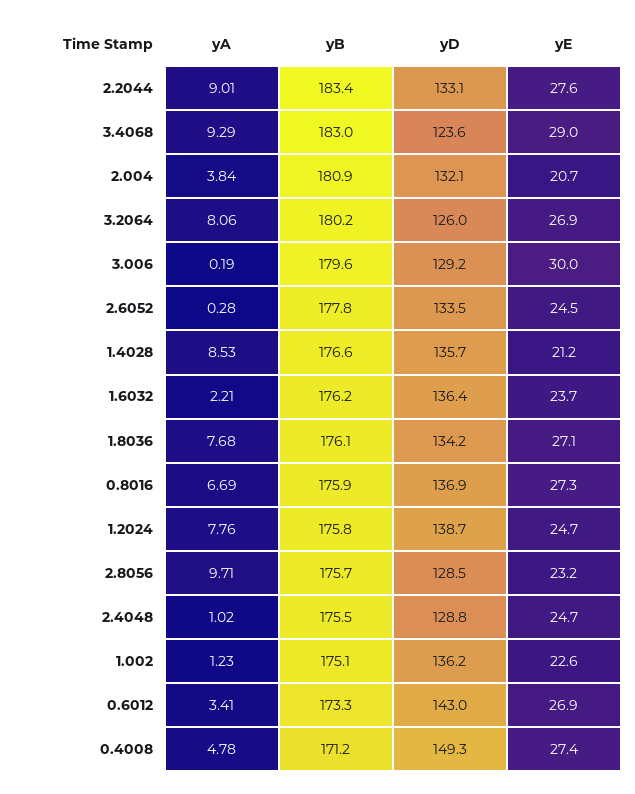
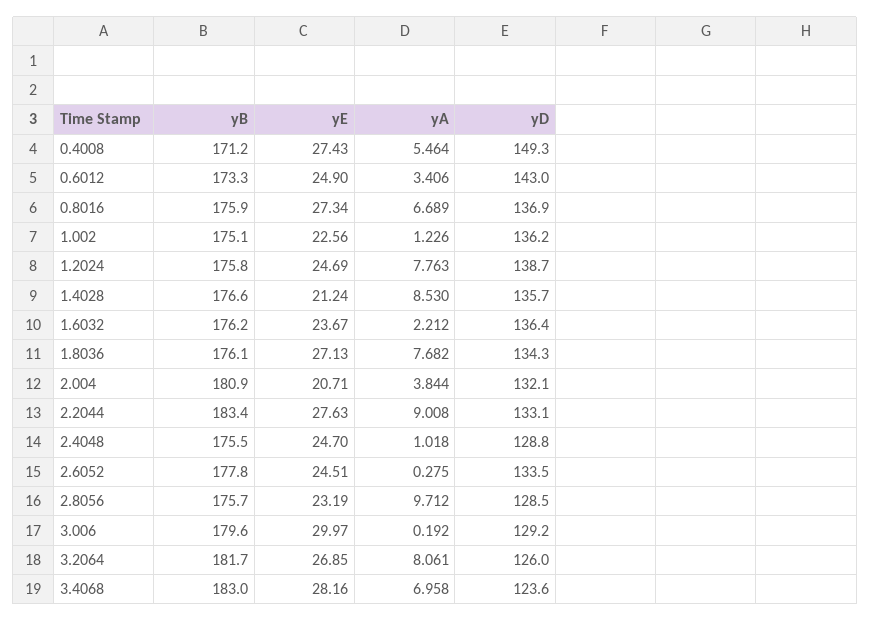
yA, 3.4068: 9.29 -> 6.958
yE, 3.4068: 29 -> 28.16
yB, 3.2064: 180.2 -> 181.7
yD, 1.8036: 134.2 -> 134.3
yE, 0.6012: 26.9 -> 24.9
yA, 0.4008: 4.78 -> 5.464

